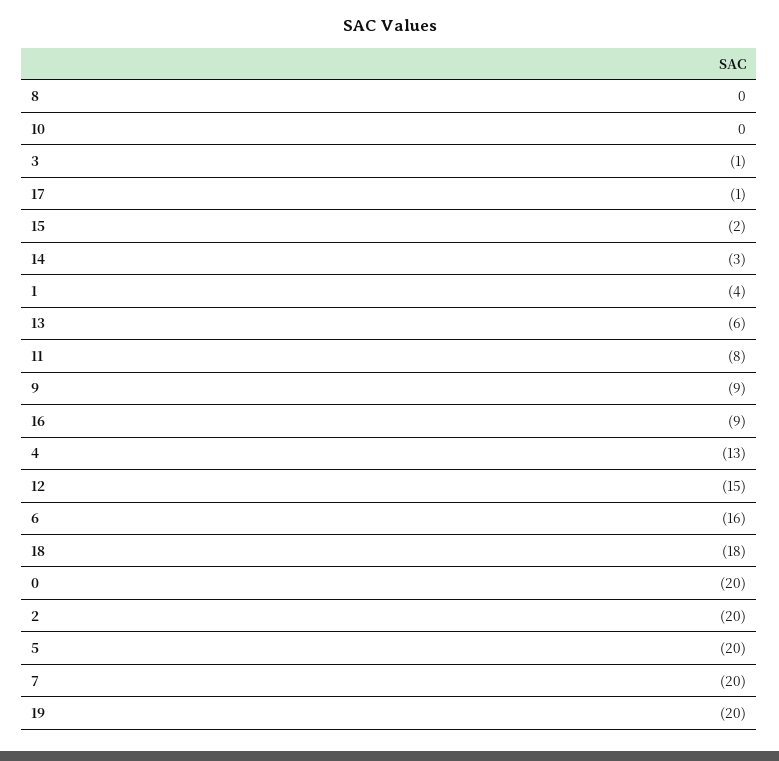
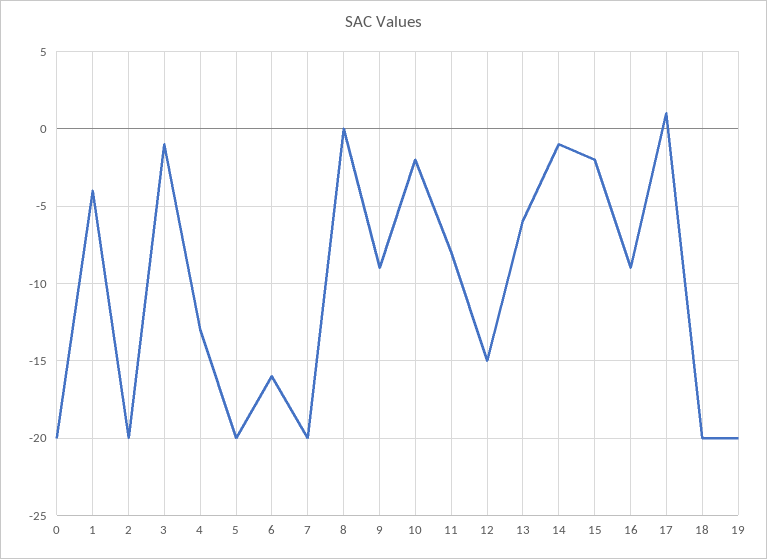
10: 0 -> -2
17: -1 -> 1
14: -3 -> -1
18: -18 -> -20

